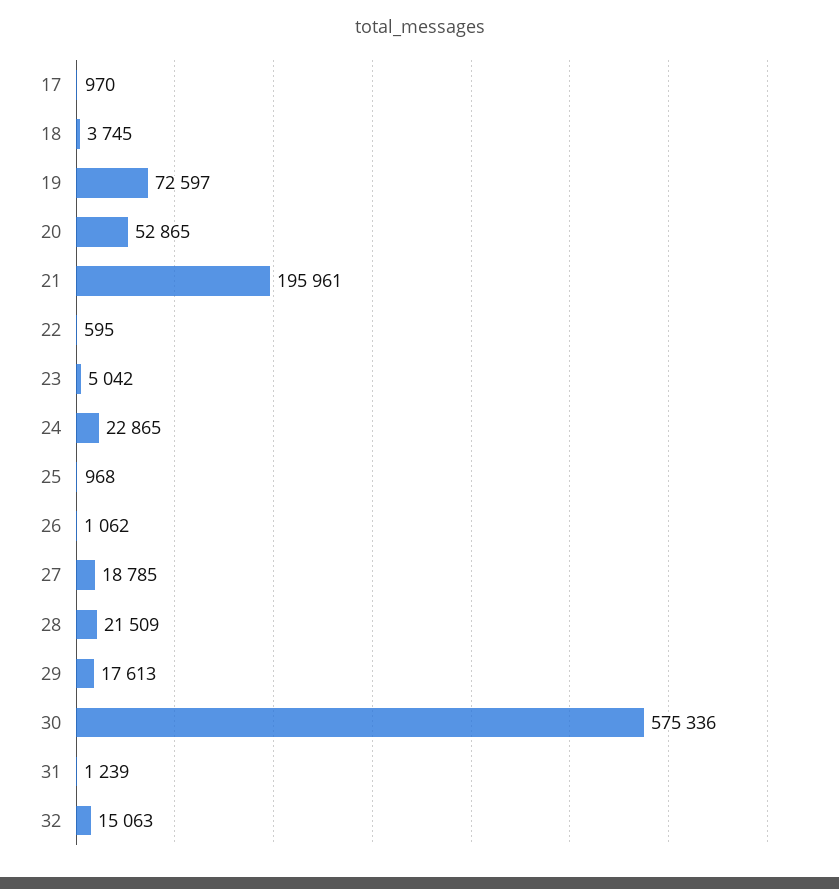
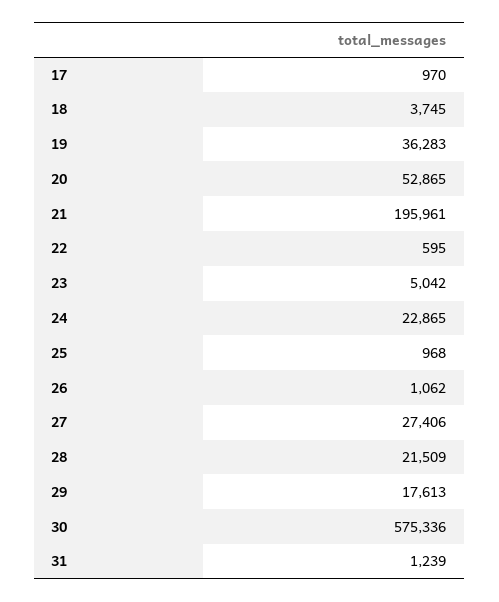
19: 72597 -> 36283
27: 18785 -> 27406
32: 15063 -> none

